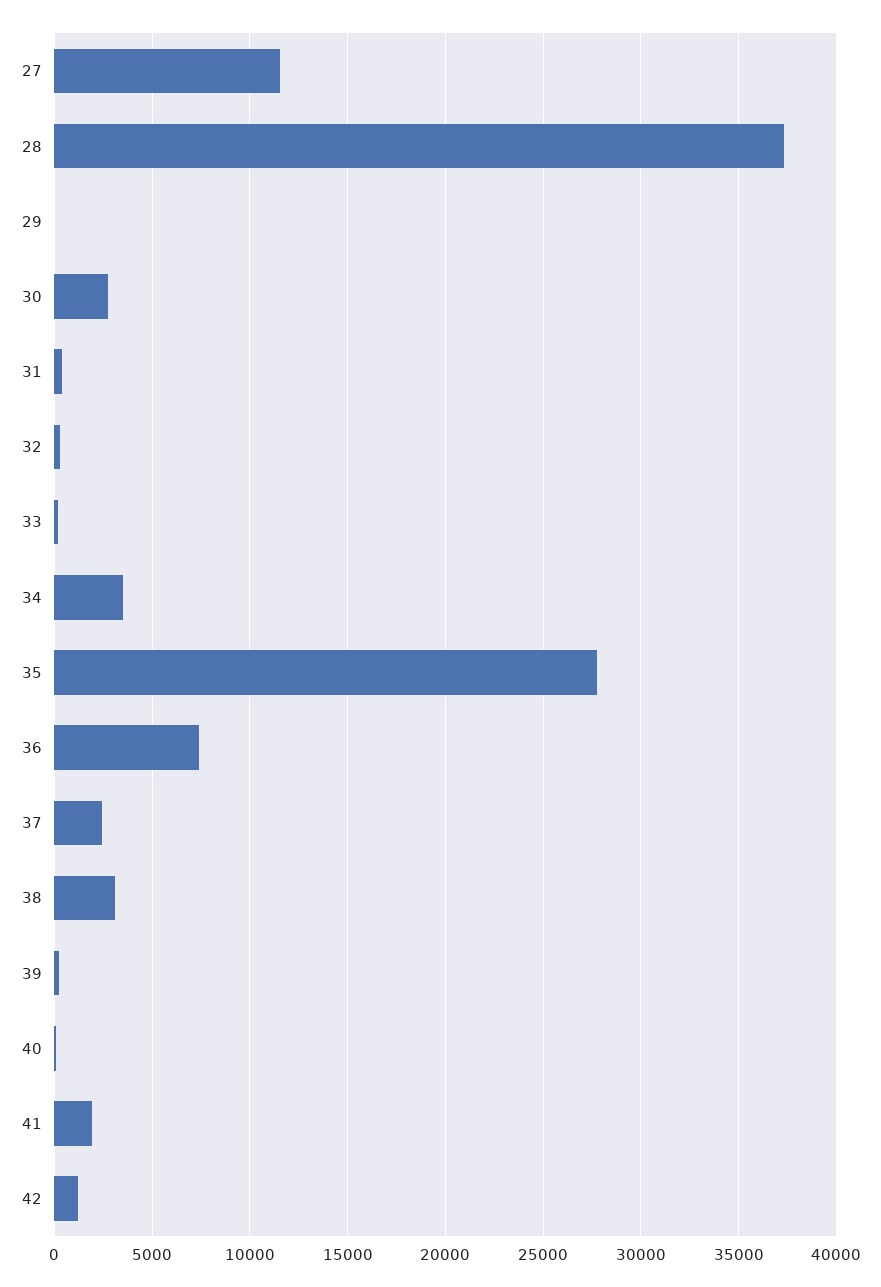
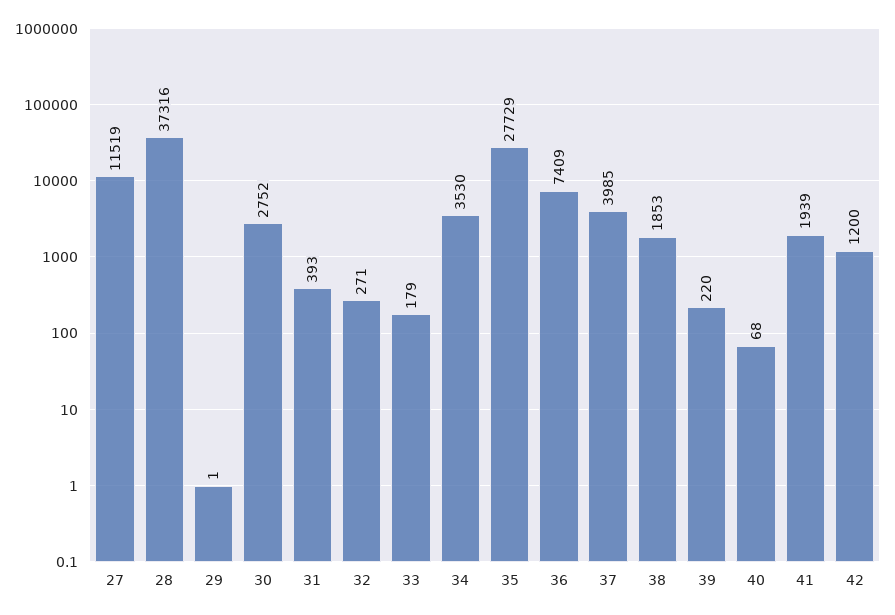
37: 2500 -> 3985
38: 3000 -> 1853

